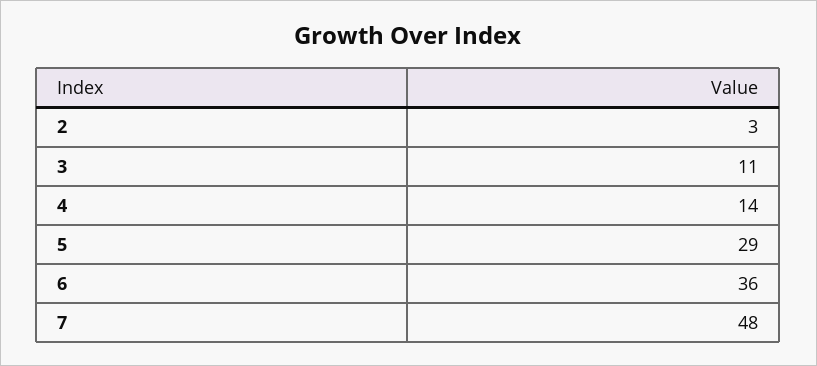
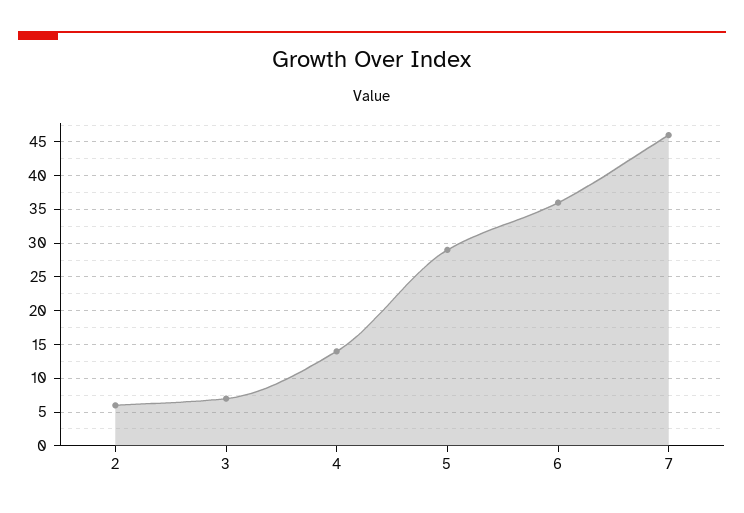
2: 3 -> 6
3: 11 -> 7
7: 48 -> 46

